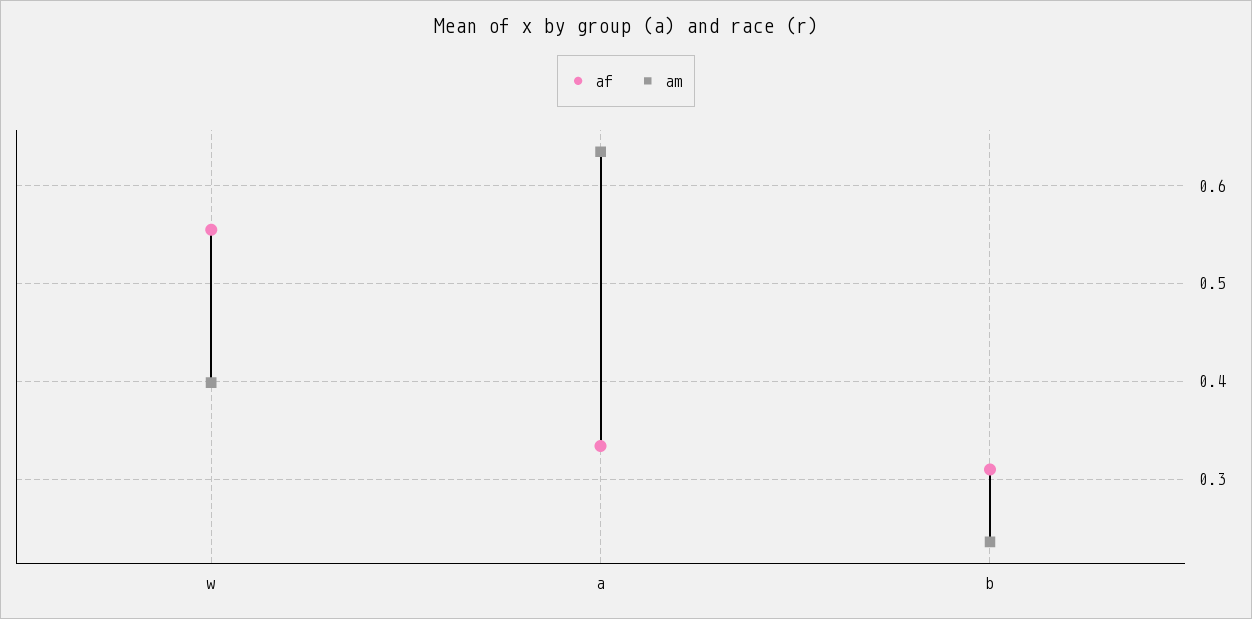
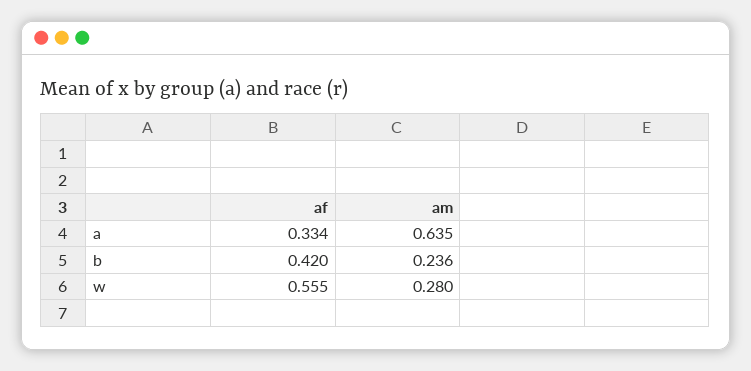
am, w: 0.4 -> 0.28
af, b: 0.31 -> 0.42

